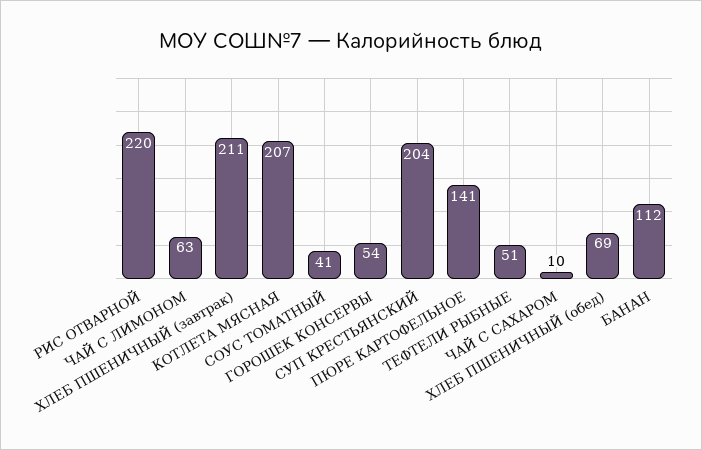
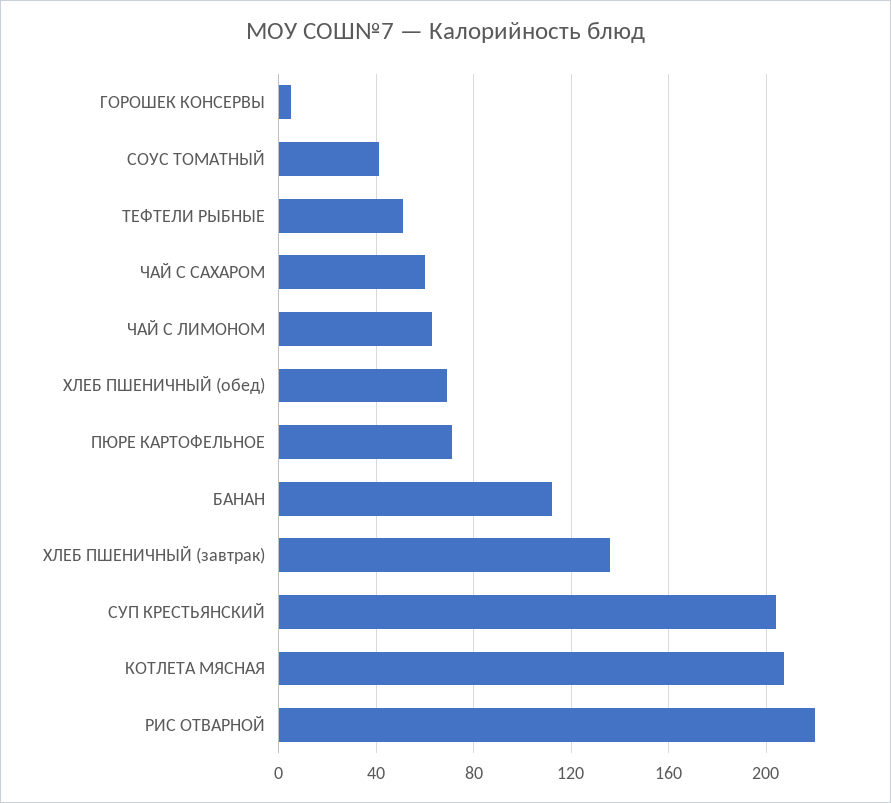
ХЛЕБ ПШЕНИЧНЫЙ (завтрак): 211 -> 135
ГОРОШЕК КОНСЕРВЫ: 54 -> 5
ПЮРЕ КАРТОФЕЛЬНОЕ: 141 -> 70
ЧАЙ С САХАРОМ: 10 -> 60

